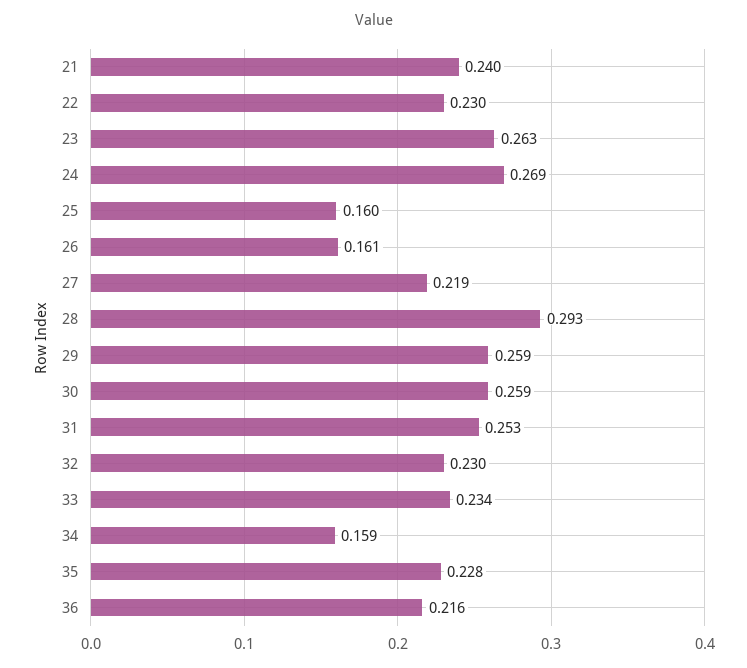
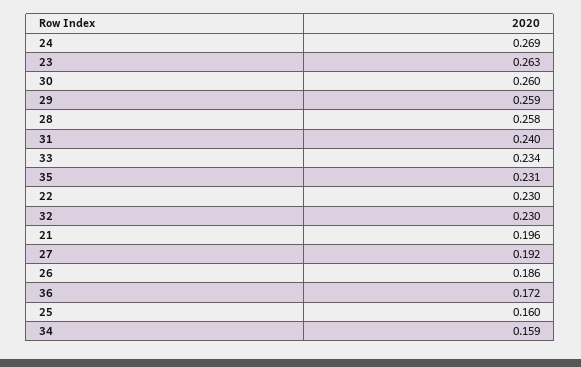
21: 0.24 -> 0.196
26: 0.161 -> 0.186
27: 0.219 -> 0.192
28: 0.293 -> 0.258
30: 0.259 -> 0.26
31: 0.253 -> 0.24
35: 0.228 -> 0.231
36: 0.216 -> 0.172

